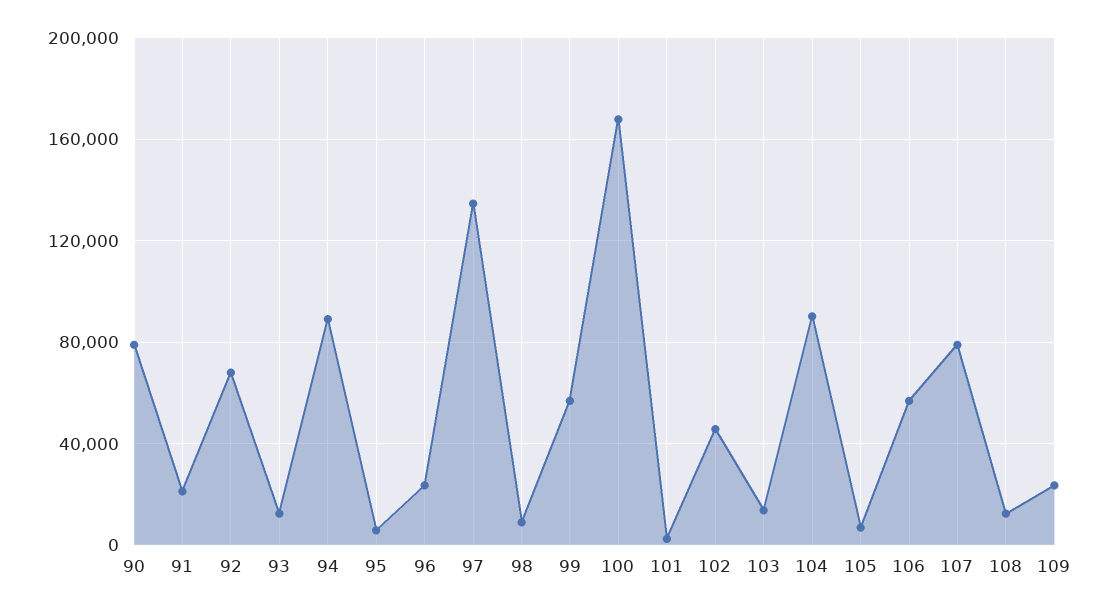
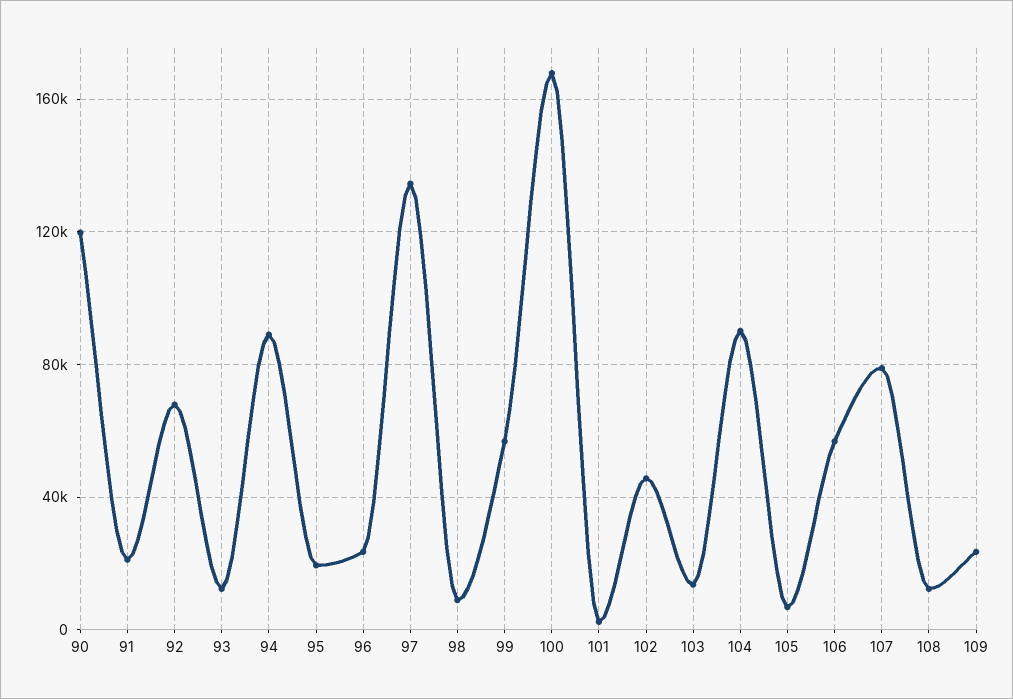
90: 80000 -> 120000
95: 5000 -> 20000

